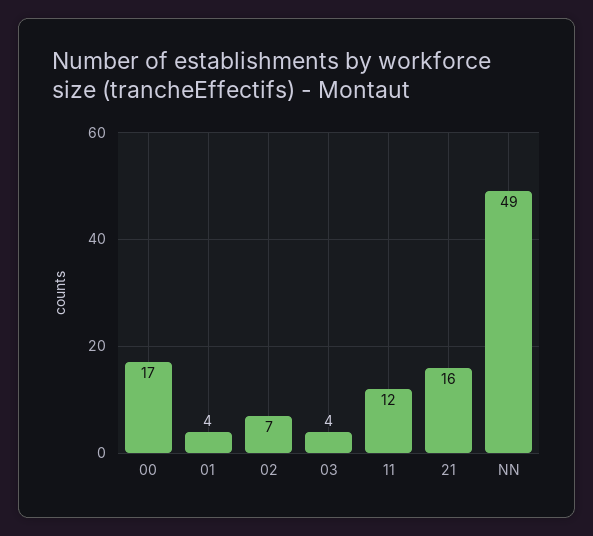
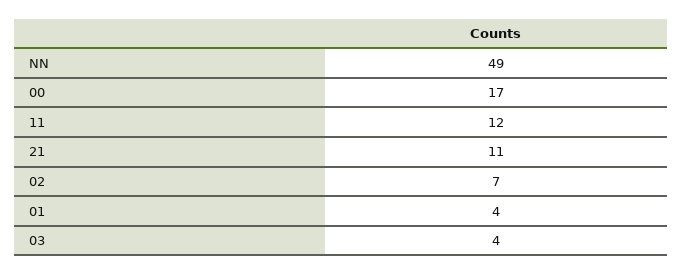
21: 16 -> 11

